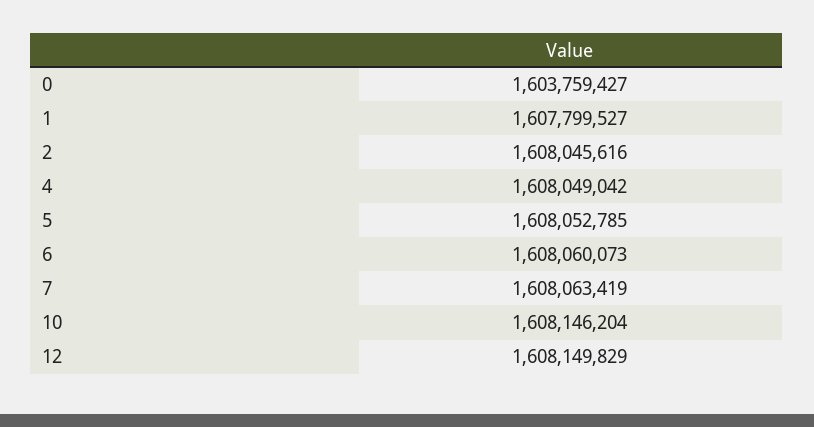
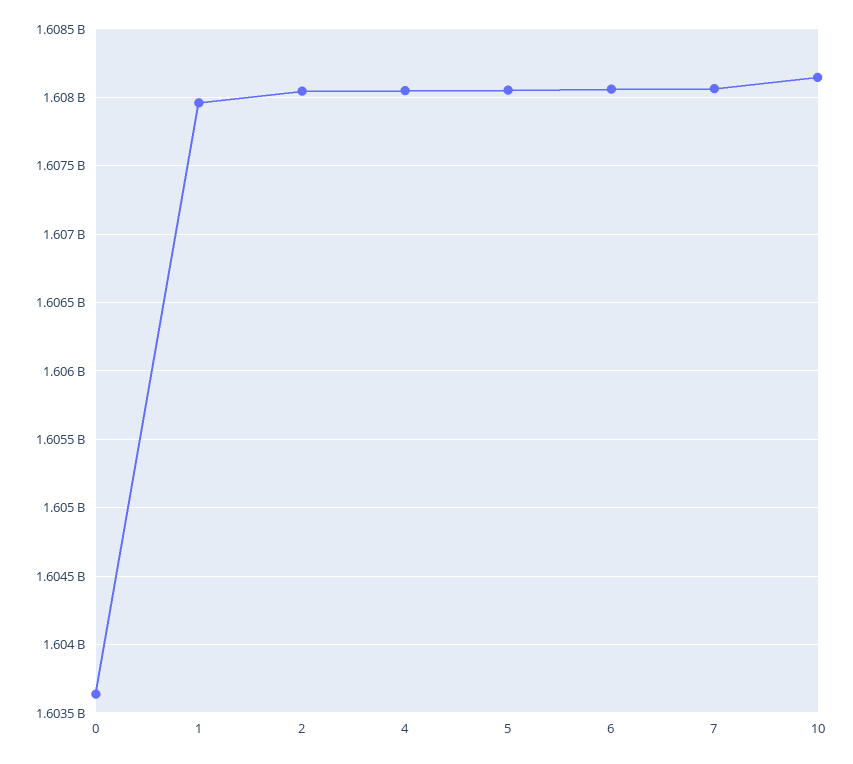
0: 1603759427 -> 1603650000
1: 1607799527 -> 1607950000
12: 1608149829 -> none

